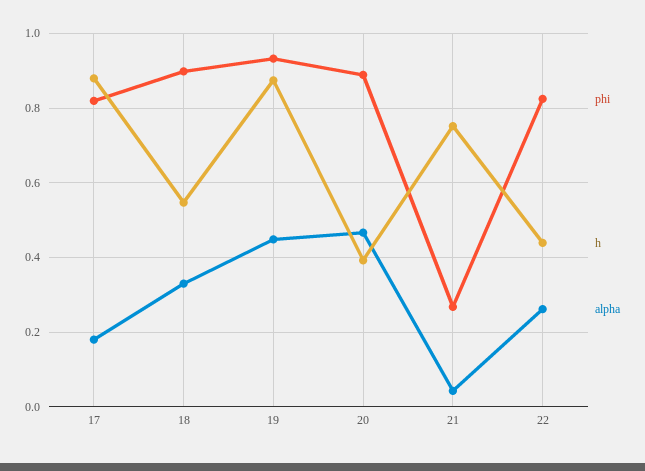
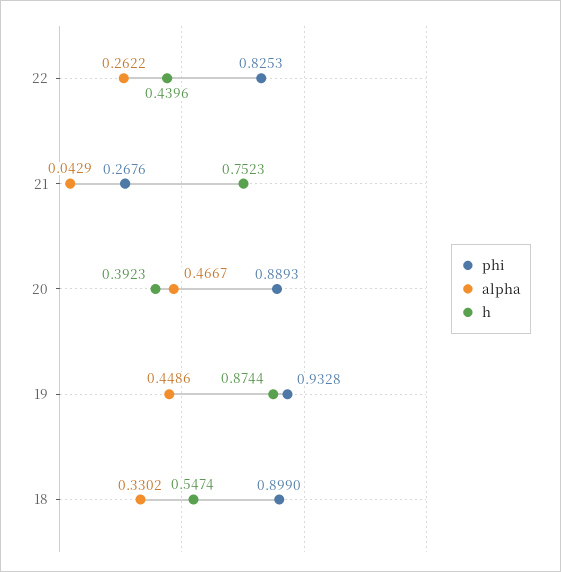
phi, 17: 0.82 -> none
h, 17: 0.88 -> none
alpha, 17: 0.18 -> none

